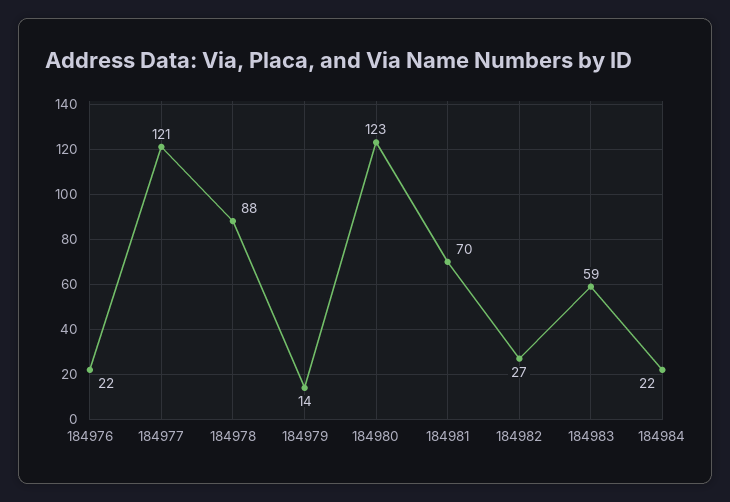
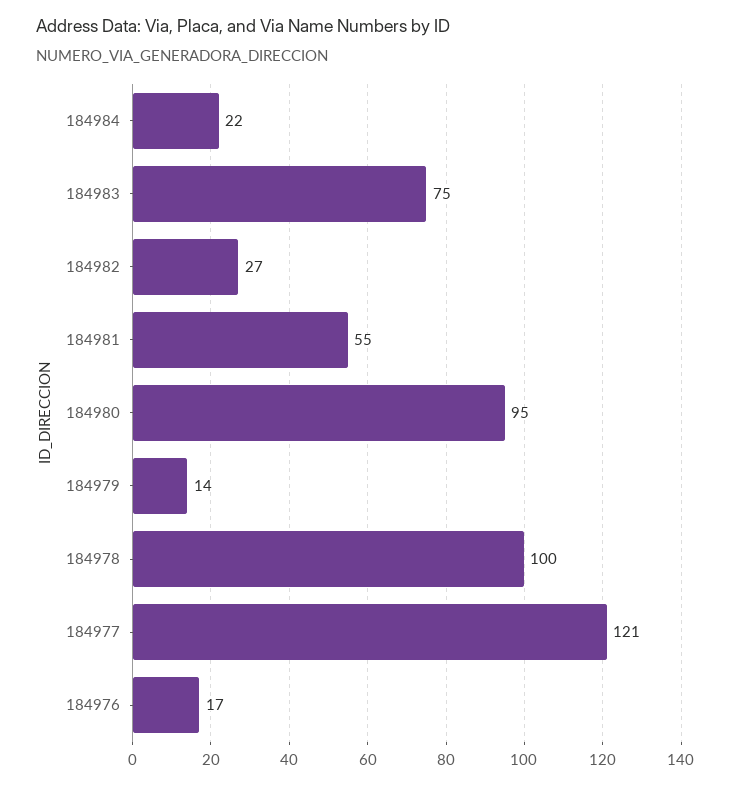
184976: 22 -> 17
184978: 88 -> 100
184980: 123 -> 95
184981: 70 -> 55
184983: 59 -> 75

